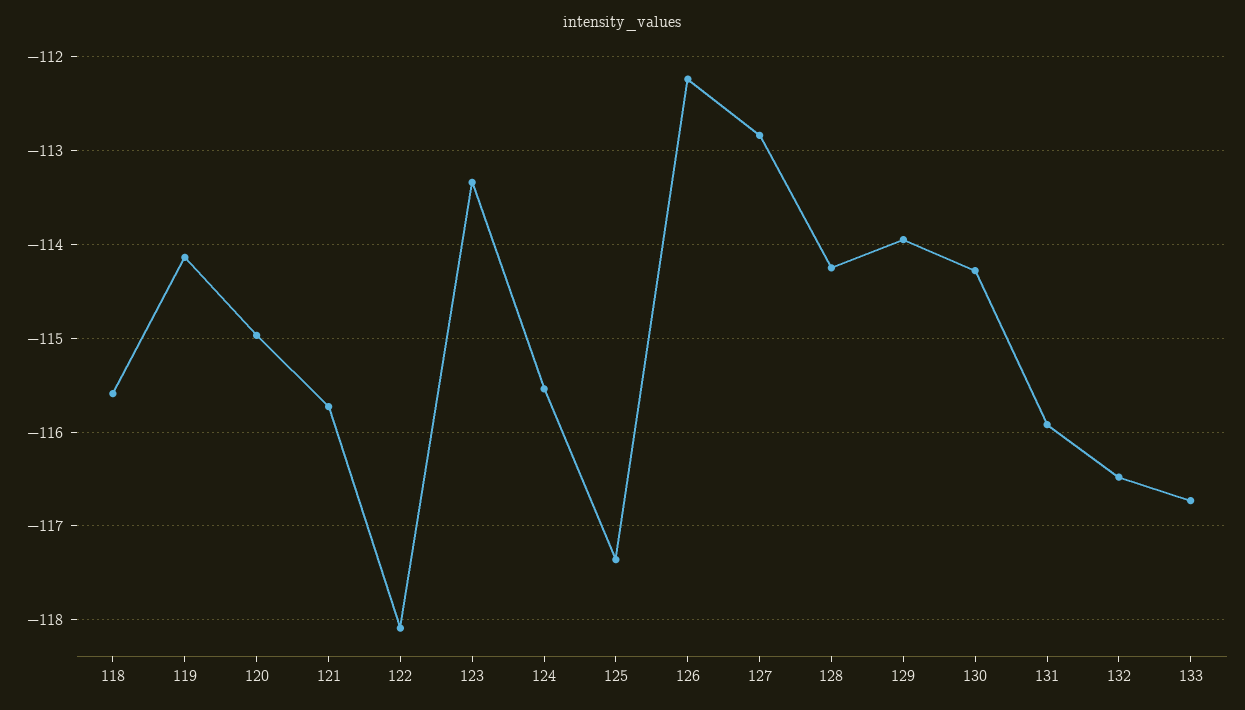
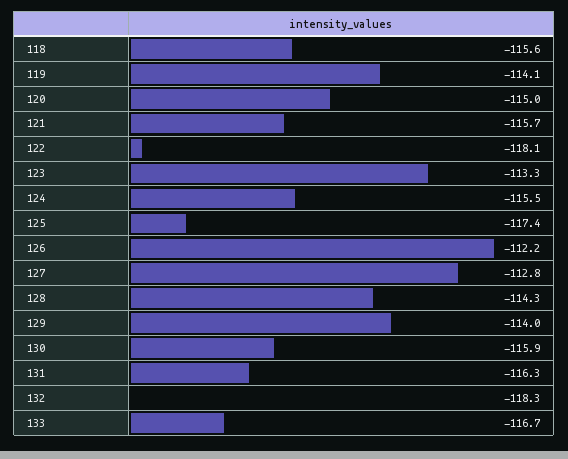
130: -114.3 -> -115.9
131: -115.9 -> -116.3
132: -116.5 -> -118.3

